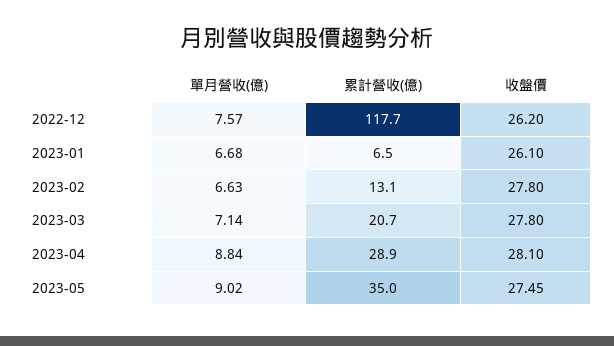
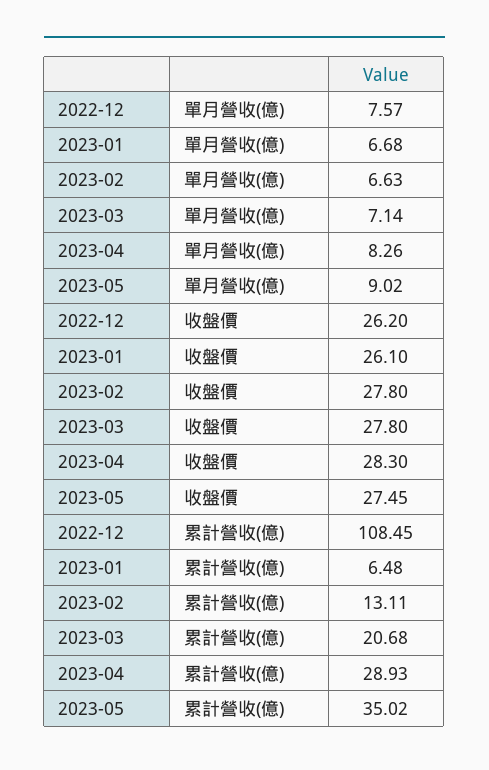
累計營收(億), 2022-12: 117.7 -> 108.45
單月營收(億), 2023-04: 8.84 -> 8.26
收盤價, 2023-04: 28.1 -> 28.3

